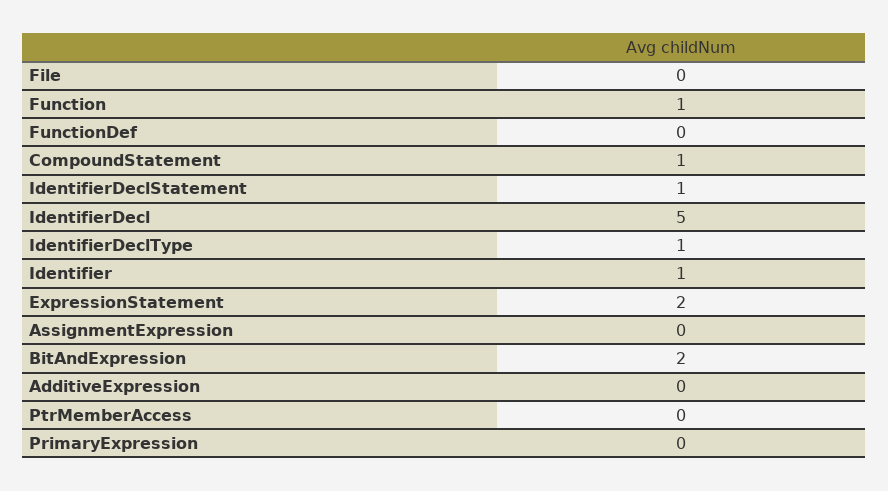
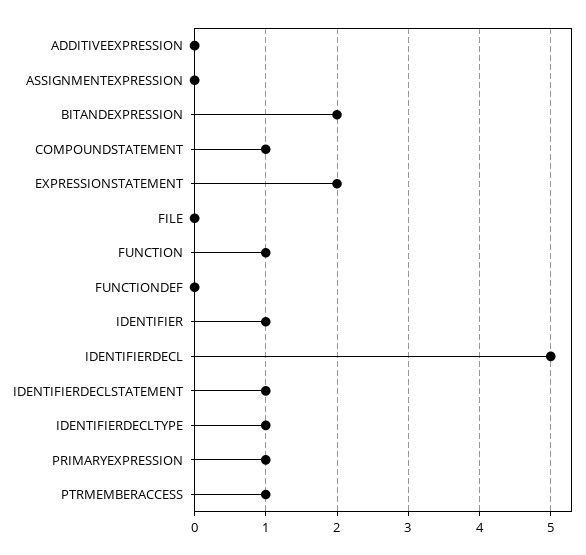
PtrMemberAccess: 0 -> 1
PrimaryExpression: 0 -> 1

